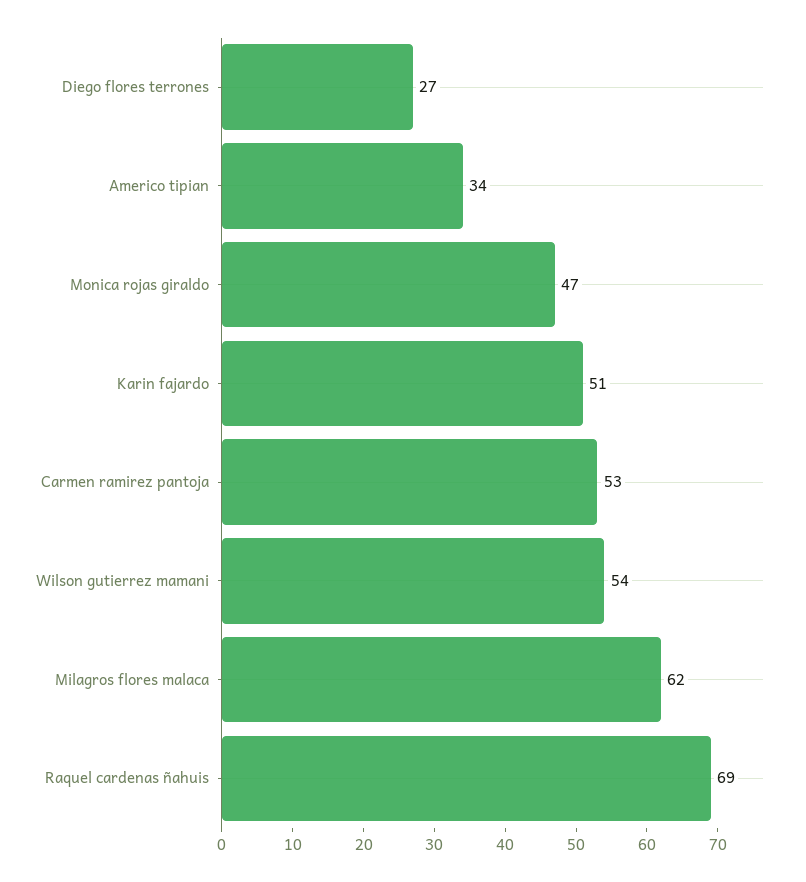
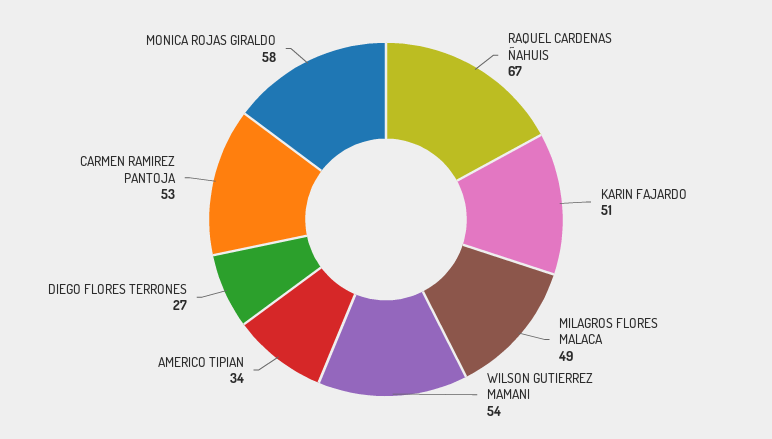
Monica rojas giraldo: 47 -> 58
Milagros flores malaca: 62 -> 49
Raquel cardenas ñahuis: 69 -> 67

